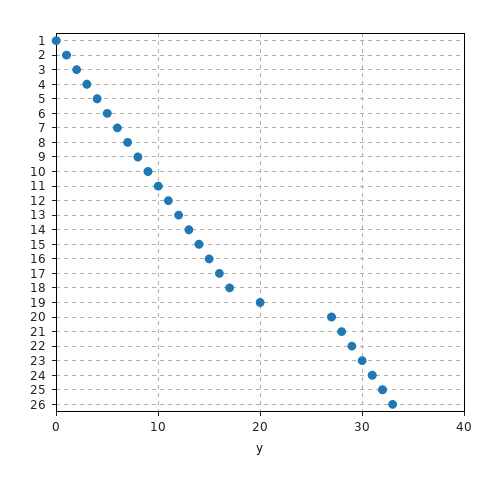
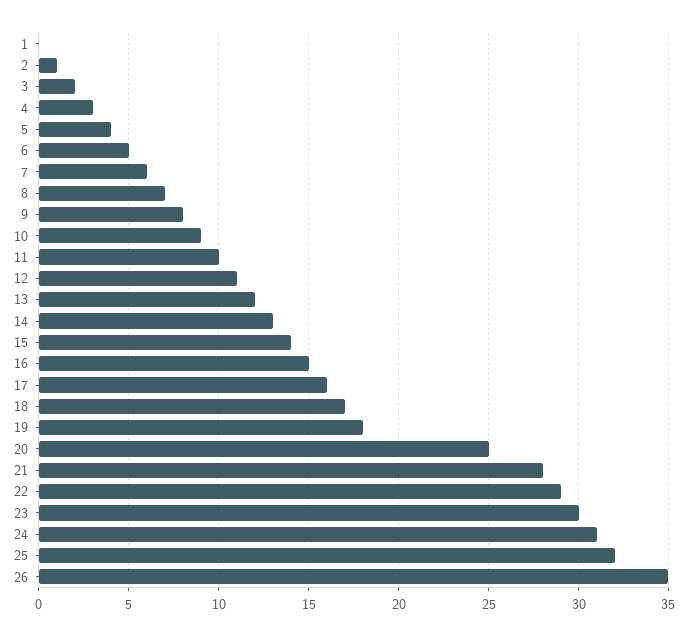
19: 20 -> 18
20: 27 -> 25
26: 33 -> 35

